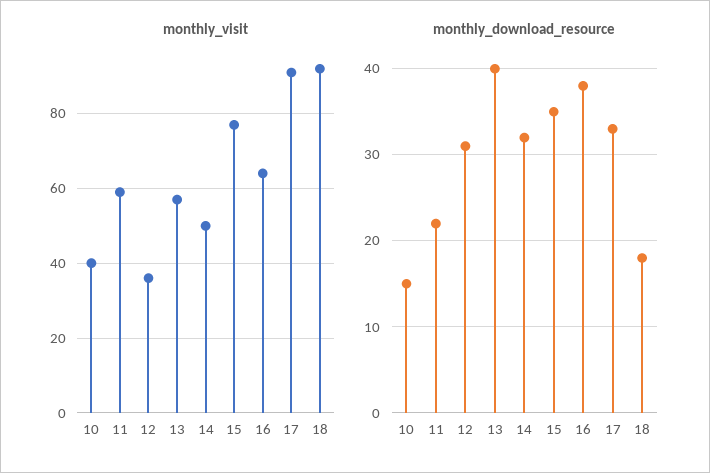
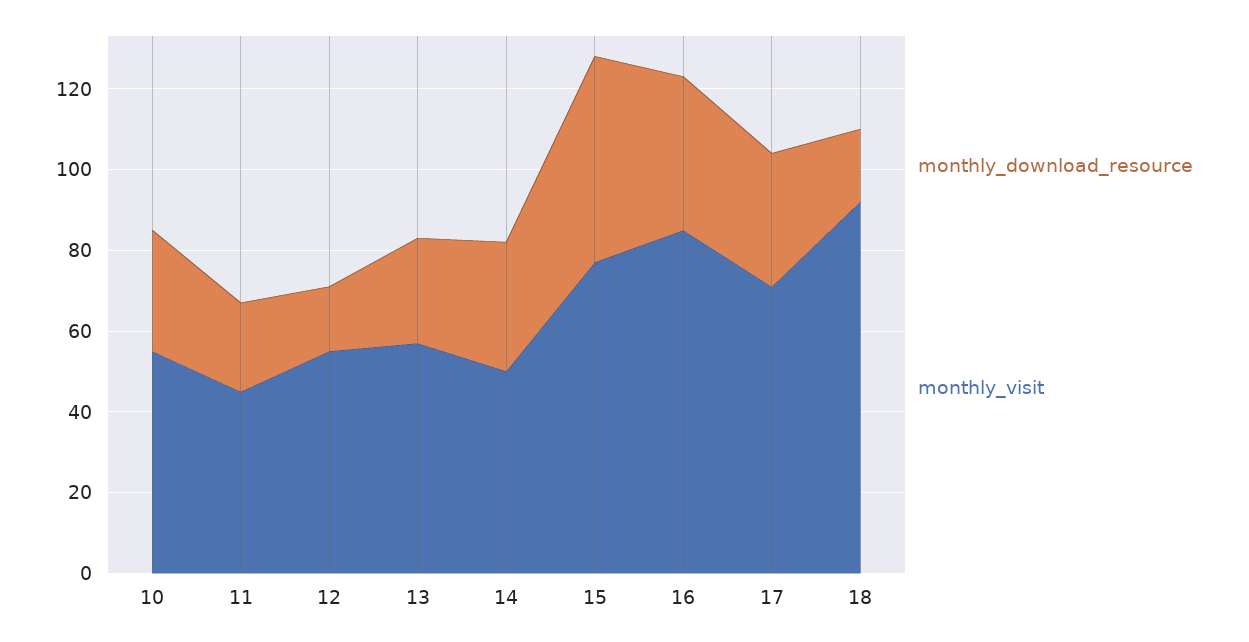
monthly_visit, 10: 40 -> 55
monthly_visit, 11: 60 -> 45
monthly_visit, 12: 35 -> 55
monthly_visit, 16: 65 -> 85
monthly_visit, 17: 90 -> 70
monthly_download_resource, 10: 15 -> 30
monthly_download_resource, 12: 31 -> 15
monthly_download_resource, 13: 40 -> 25
monthly_download_resource, 15: 35 -> 50

